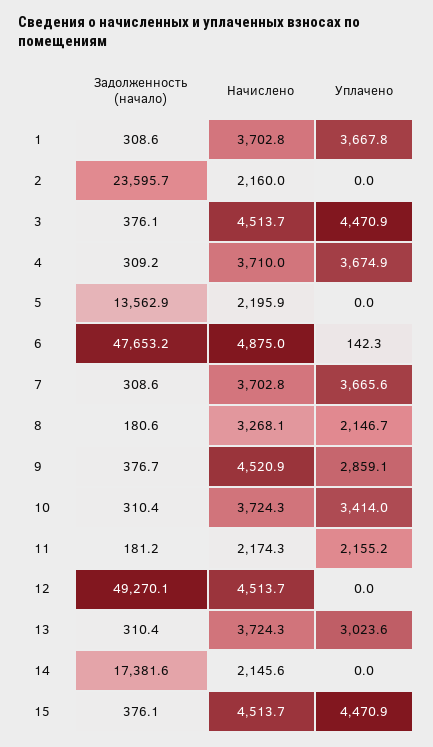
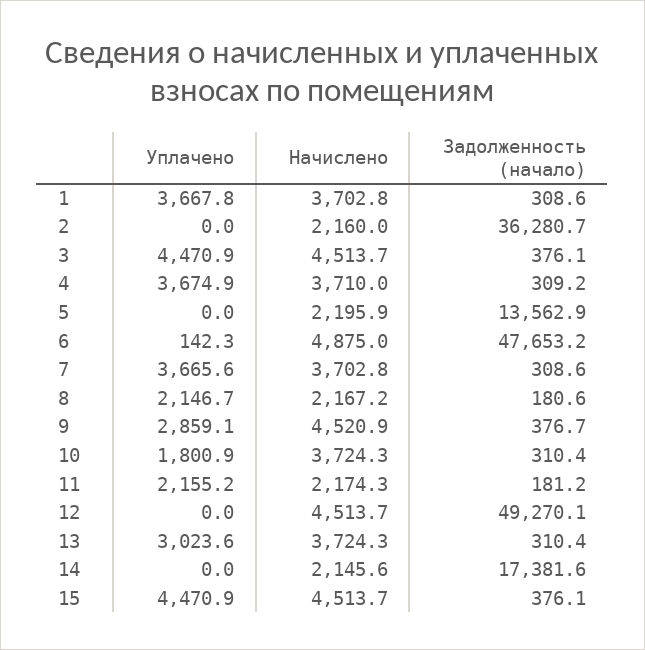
Задолженность (начало), 2: 23595.7 -> 36280.7
Начислено, 8: 3268.1 -> 2167.2
Уплачено, 10: 3414 -> 1800.9

